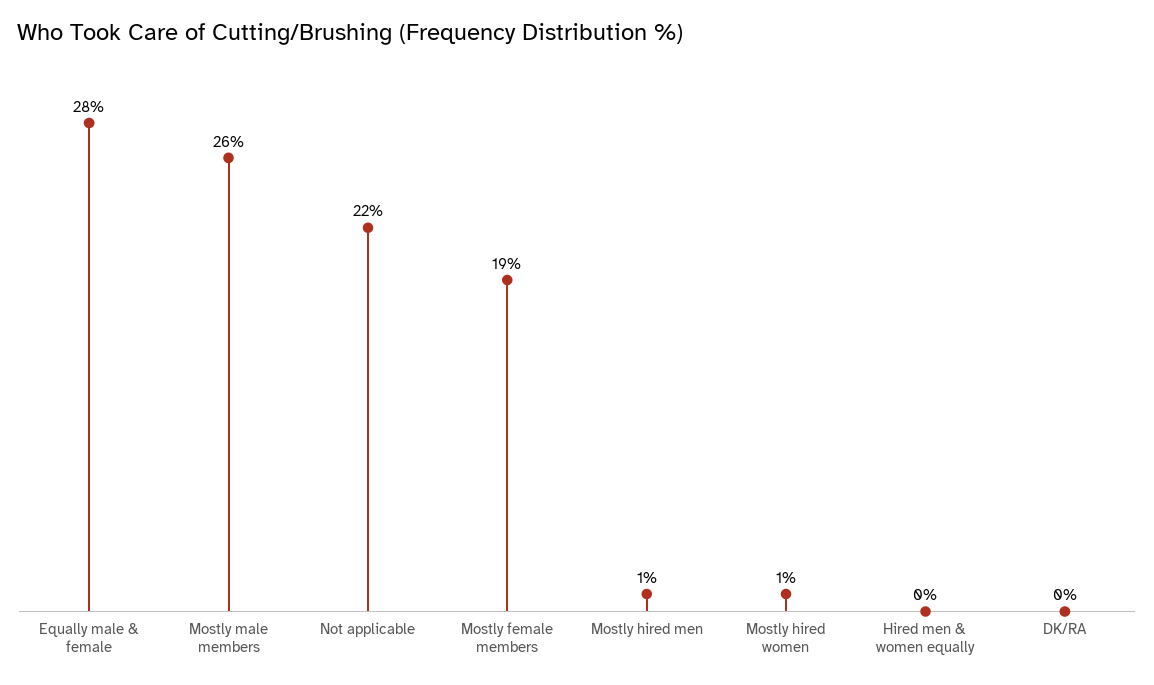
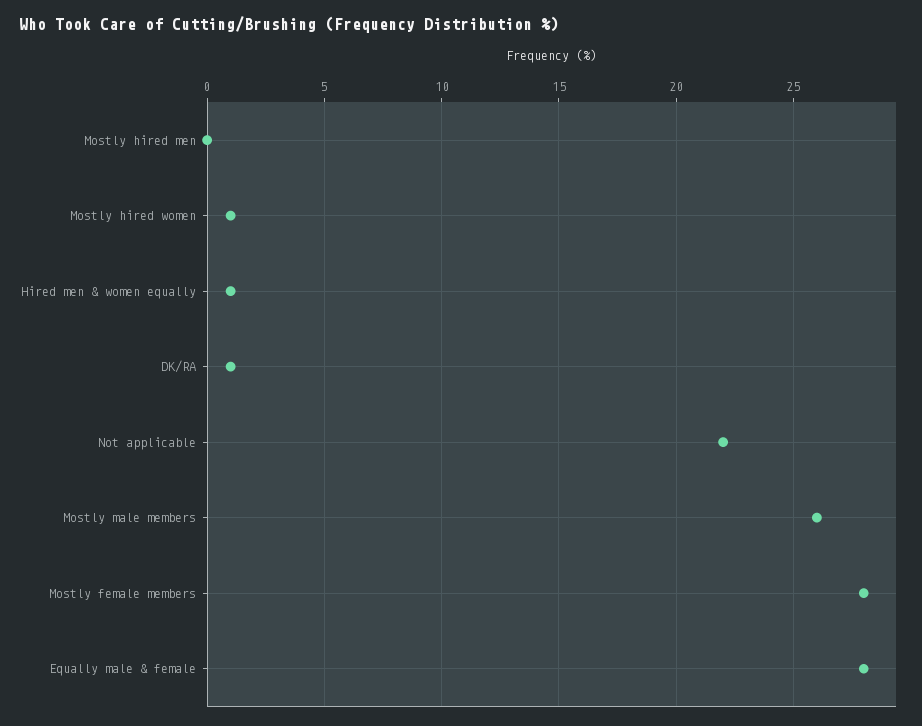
Mostly female members: 19 -> 28
Mostly hired men: 1 -> 0
Hired men & women equally: 0 -> 1
DK/RA: 0 -> 1

